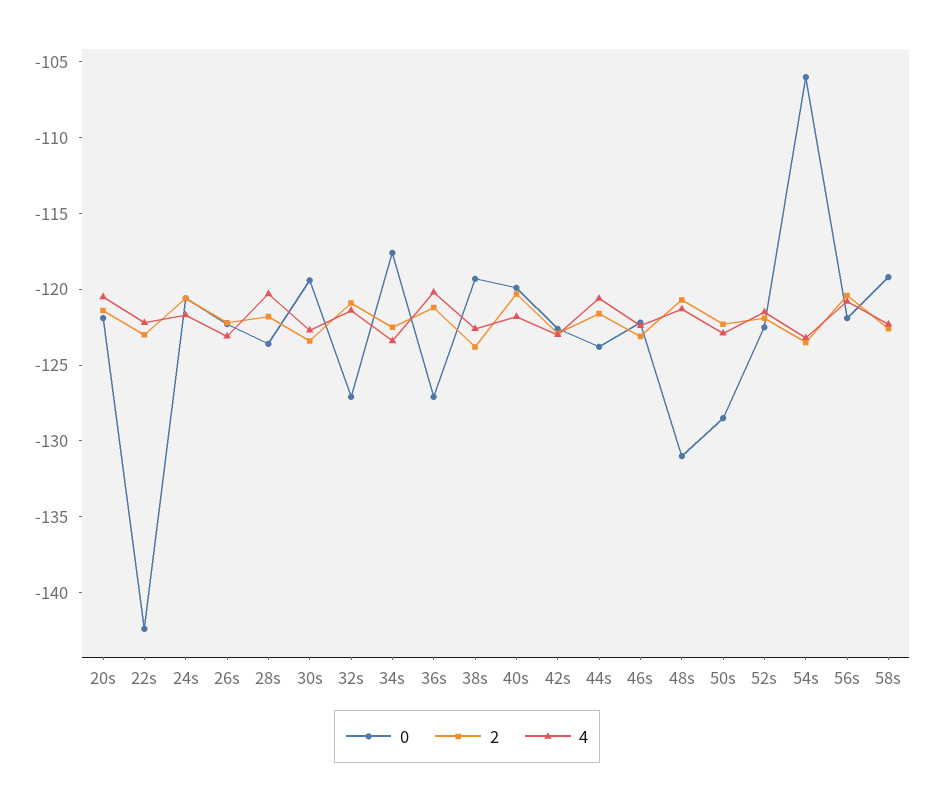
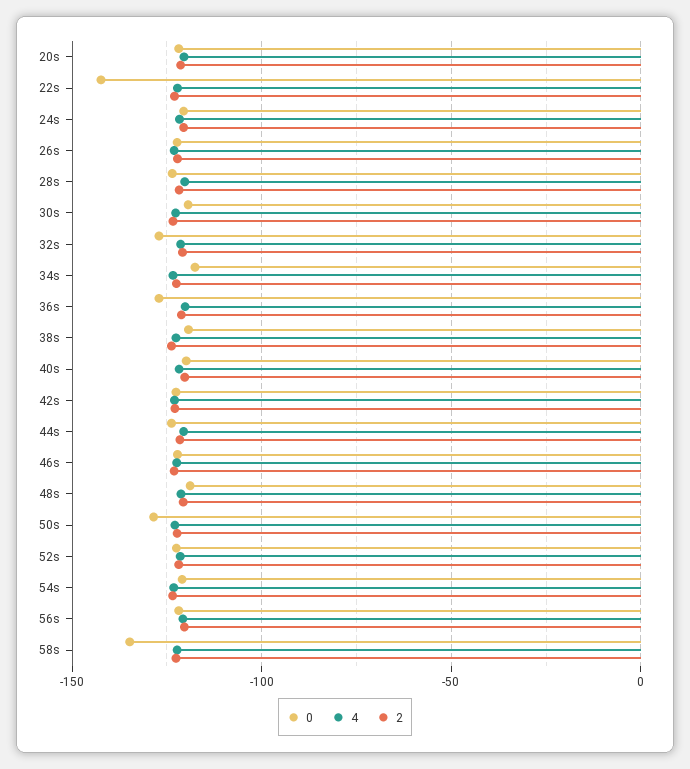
0, 48s: -131 -> -120
0, 54s: -106 -> -120
0, 58s: -119 -> -135

